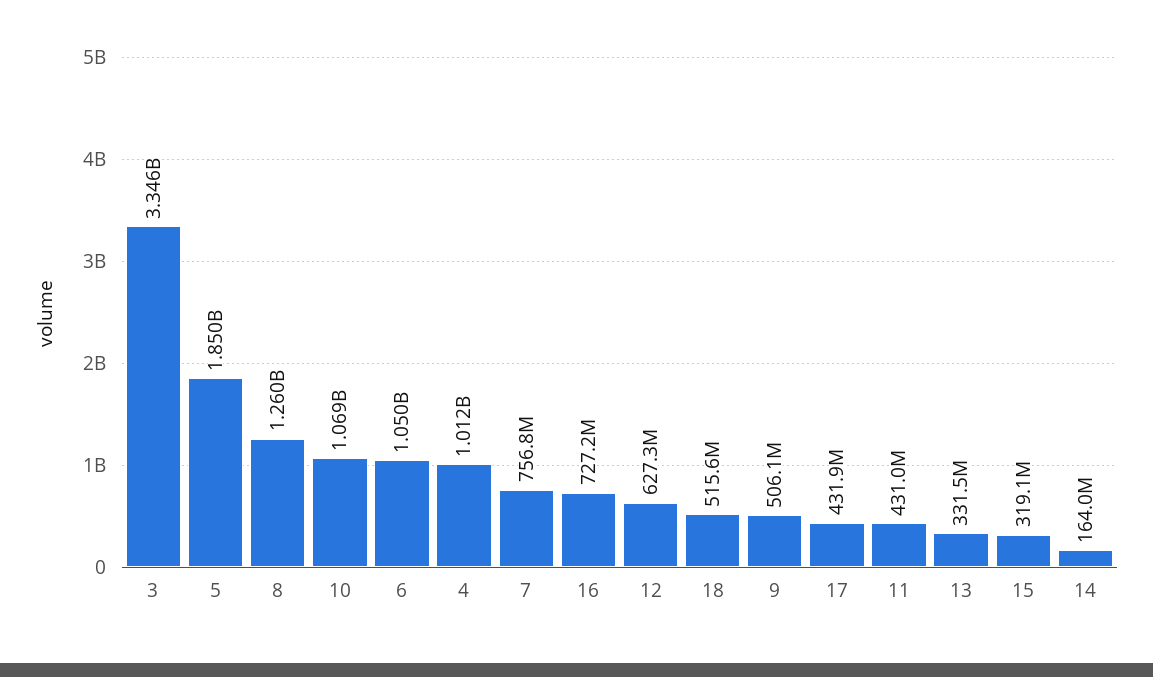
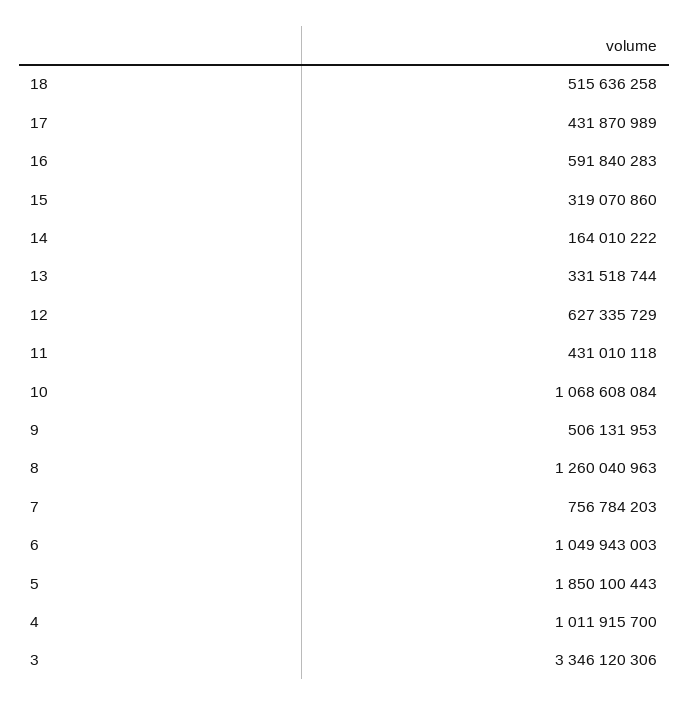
16: 727200000 -> 591840283

